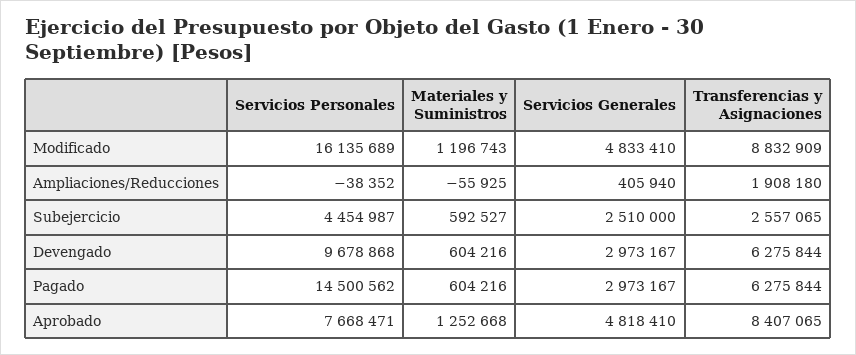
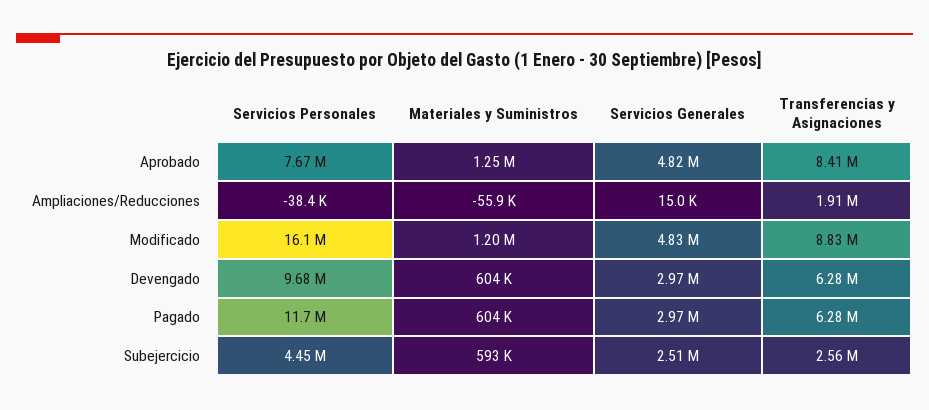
Servicios Generales, Ampliaciones/Reducciones: 405940 -> 15000
Servicios Personales, Pagado: 14500562 -> 11700000

